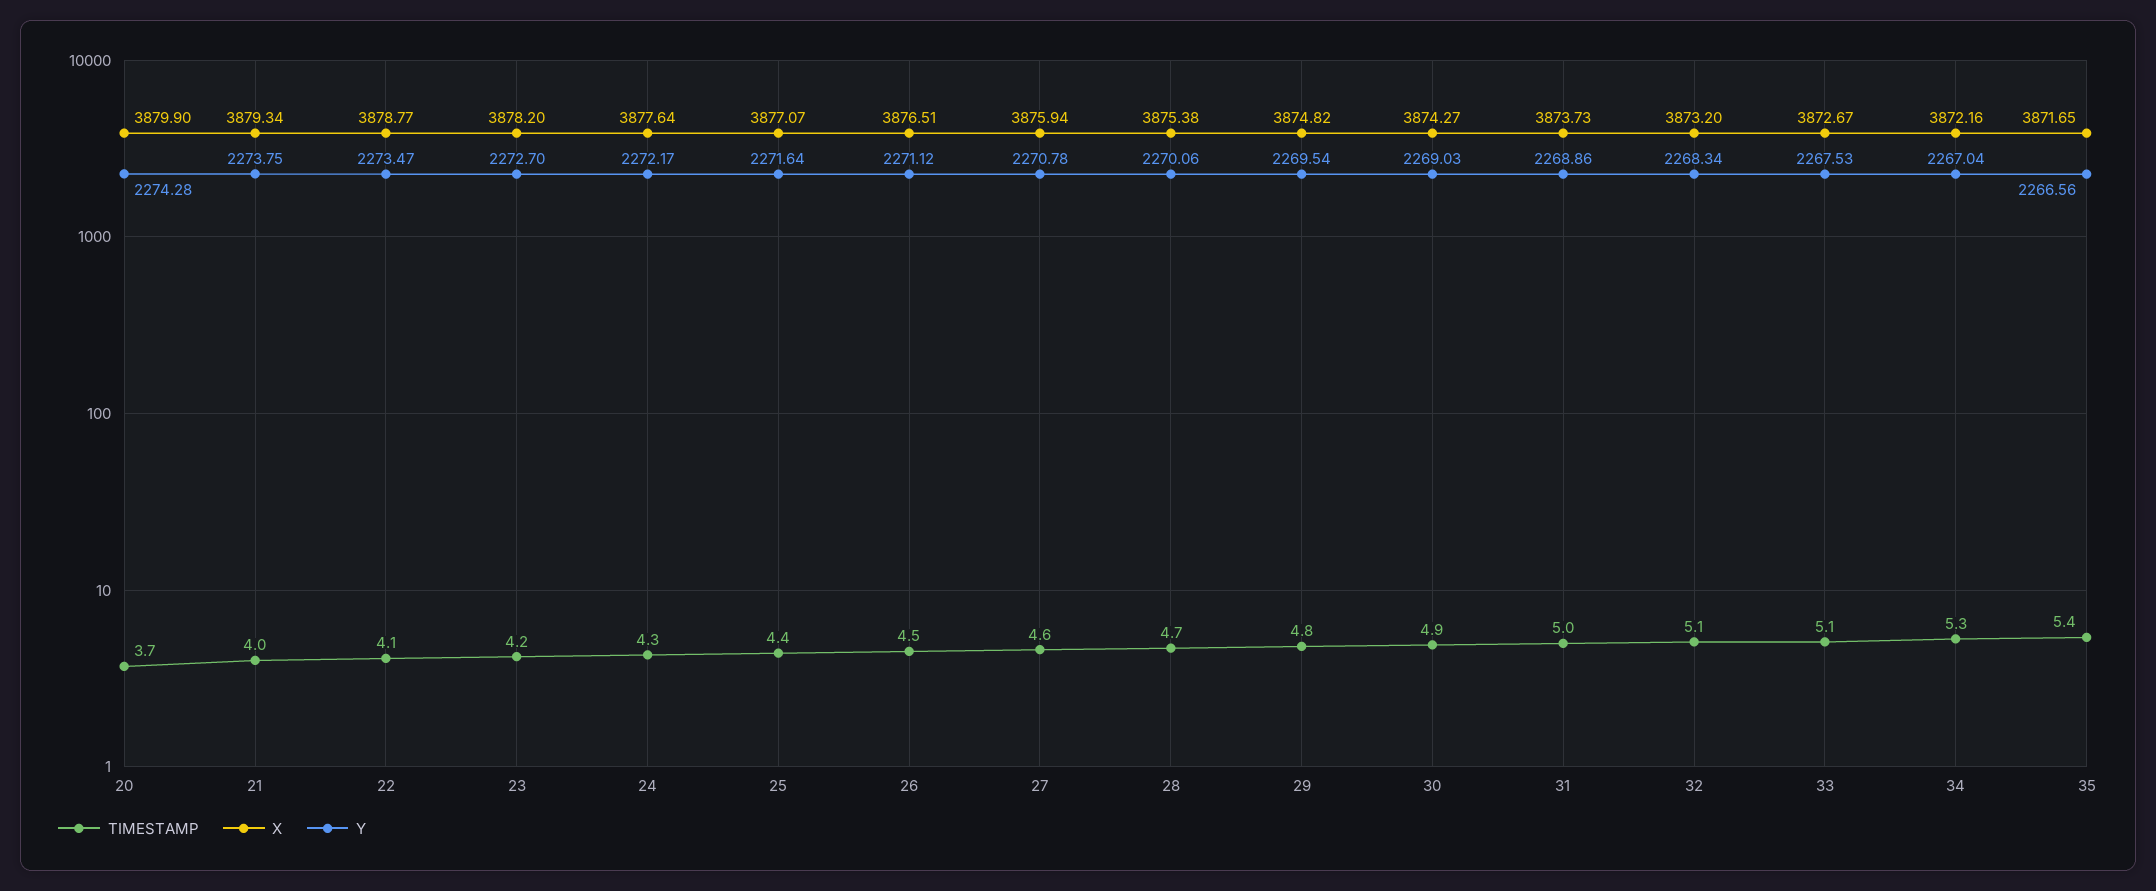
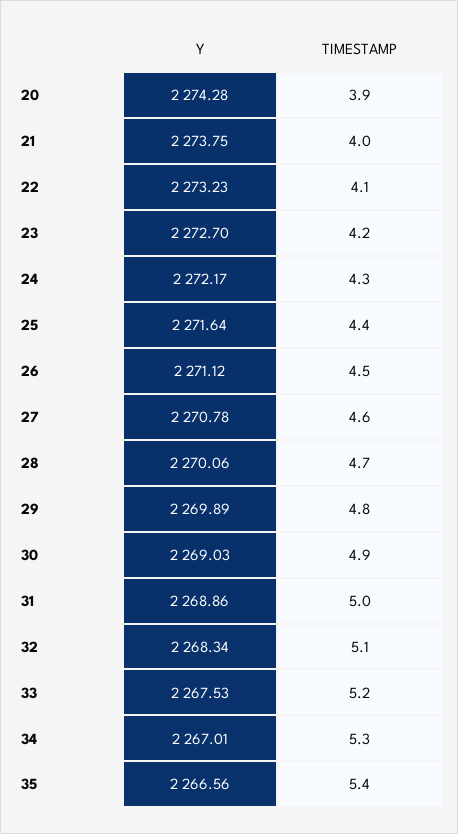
TIMESTAMP, 20: 3.7 -> 3.9
X, 20: 3879.9 -> none
X, 21: 3879.34 -> none
X, 22: 3878.77 -> none
Y, 22: 2273.47 -> 2273.23
X, 23: 3878.2 -> none
X, 24: 3877.64 -> none
X, 25: 3877.07 -> none
X, 26: 3876.51 -> none
X, 27: 3875.94 -> none
X, 28: 3875.38 -> none
X, 29: 3874.82 -> none
Y, 29: 2269.54 -> 2269.89
X, 30: 3874.27 -> none
X, 31: 3873.73 -> none
X, 32: 3873.2 -> none
TIMESTAMP, 33: 5.1 -> 5.2
X, 33: 3872.67 -> none
X, 34: 3872.16 -> none
Y, 34: 2267.04 -> 2267.01
X, 35: 3871.65 -> none

